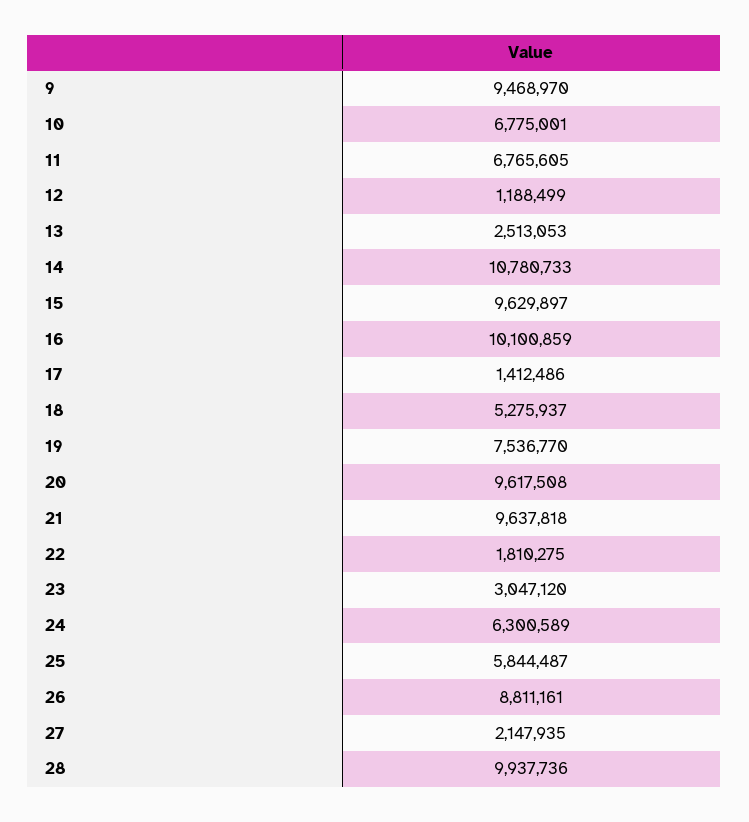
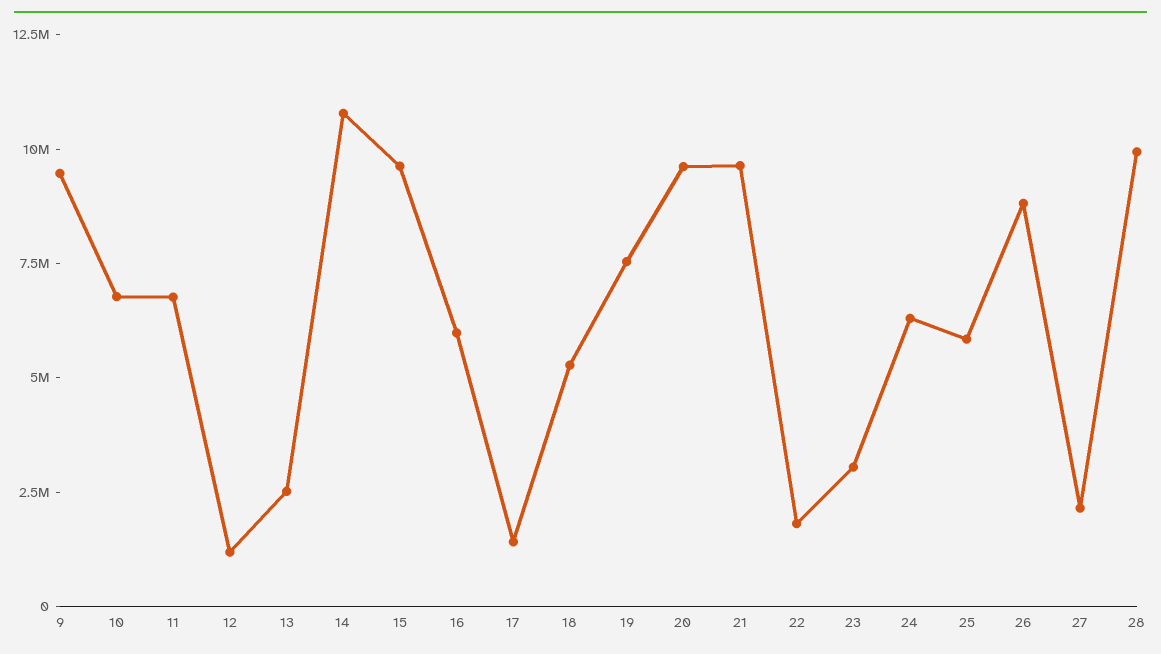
16: 10100859 -> 6000000

